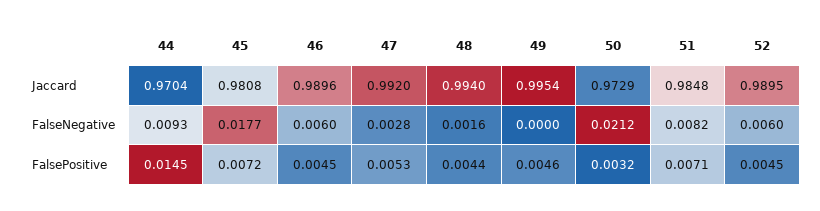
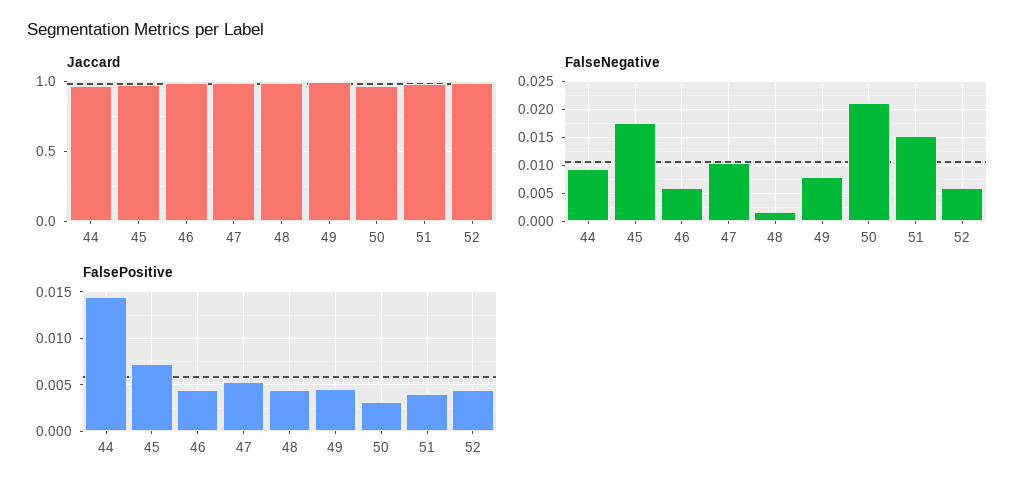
FalseNegative, 47: 0.0028 -> 0.01
FalseNegative, 49: 0 -> 0.0075
FalseNegative, 51: 0.0082 -> 0.015
FalsePositive, 51: 0.0071 -> 0.004

